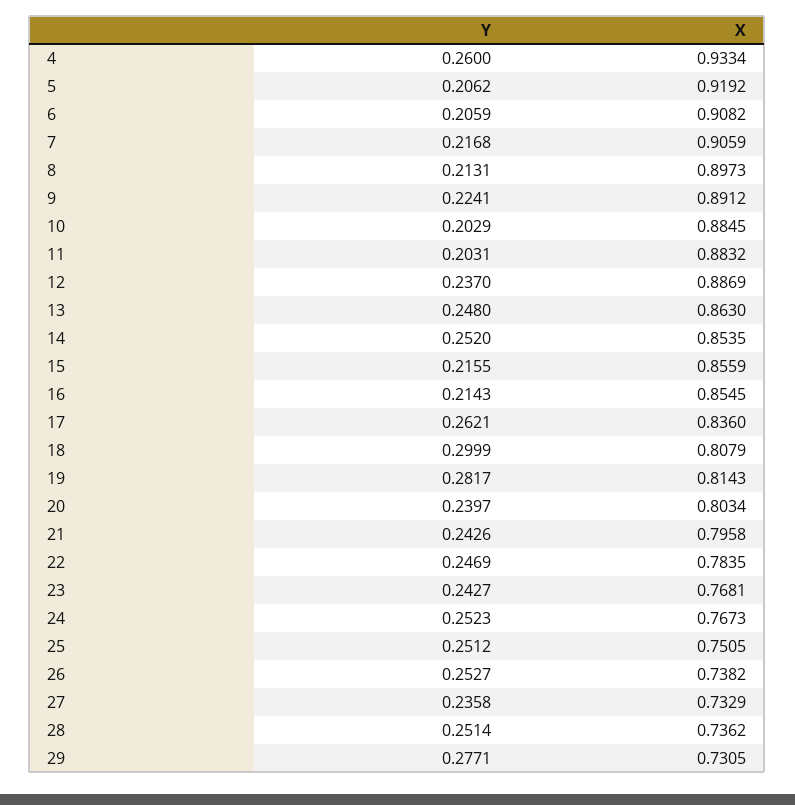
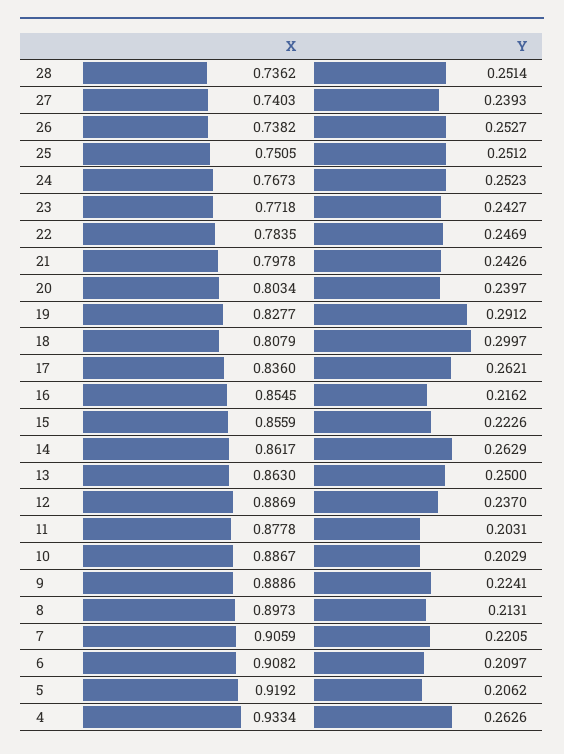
Y, 4: 0.26 -> 0.2626
Y, 6: 0.2059 -> 0.2097
Y, 7: 0.2168 -> 0.2205
X, 9: 0.8912 -> 0.8886
X, 10: 0.8845 -> 0.8867
X, 11: 0.8832 -> 0.8778
Y, 13: 0.248 -> 0.25
Y, 14: 0.252 -> 0.2629
X, 14: 0.8535 -> 0.8617
Y, 15: 0.2155 -> 0.2226
Y, 16: 0.2143 -> 0.2162
Y, 18: 0.2999 -> 0.2997
Y, 19: 0.2817 -> 0.2912
X, 19: 0.8143 -> 0.8277
X, 21: 0.7958 -> 0.7978
X, 23: 0.7681 -> 0.7718
Y, 27: 0.2358 -> 0.2393
X, 27: 0.7329 -> 0.7403
Y, 29: 0.2771 -> none
X, 29: 0.7305 -> none

